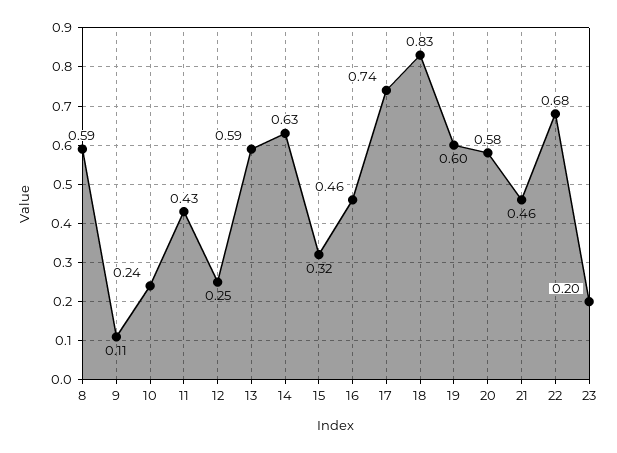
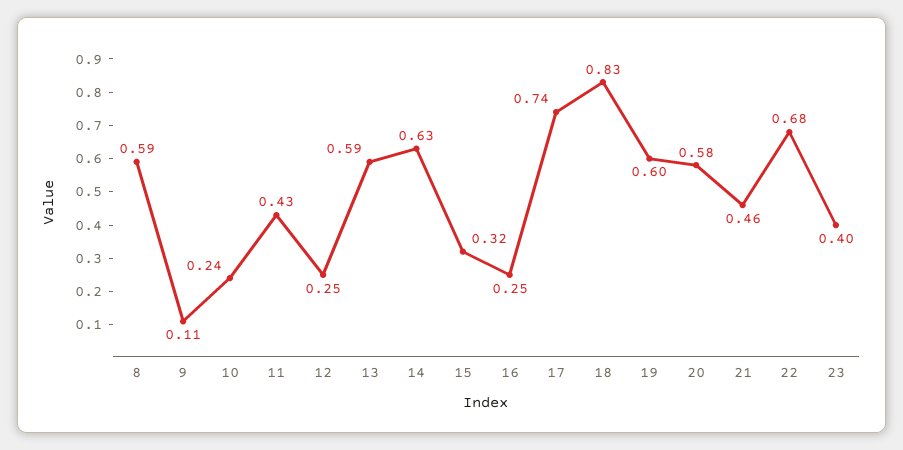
16: 0.46 -> 0.25
23: 0.2 -> 0.4

